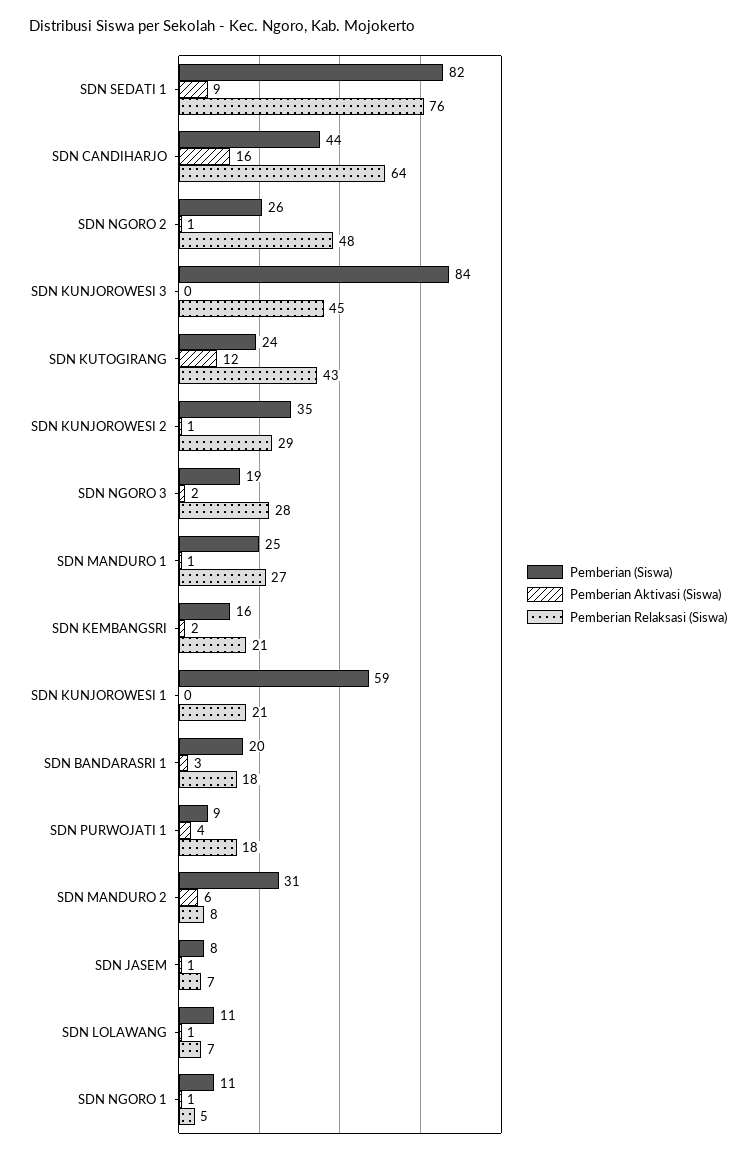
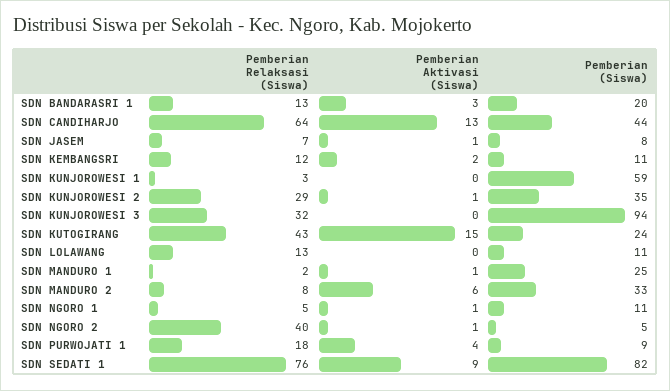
Pemberian Aktivasi (Siswa), SDN CANDIHARJO: 16 -> 13
Pemberian (Siswa), SDN NGORO 2: 26 -> 5
Pemberian Relaksasi (Siswa), SDN NGORO 2: 48 -> 40
Pemberian (Siswa), SDN KUNJOROWESI 3: 84 -> 94
Pemberian Relaksasi (Siswa), SDN KUNJOROWESI 3: 45 -> 32
Pemberian Aktivasi (Siswa), SDN KUTOGIRANG: 12 -> 15
Pemberian (Siswa), SDN NGORO 3: 19 -> none
Pemberian Aktivasi (Siswa), SDN NGORO 3: 2 -> none
Pemberian Relaksasi (Siswa), SDN NGORO 3: 28 -> none
Pemberian Relaksasi (Siswa), SDN MANDURO 1: 27 -> 2
Pemberian (Siswa), SDN KEMBANGSRI: 16 -> 11
Pemberian Relaksasi (Siswa), SDN KEMBANGSRI: 21 -> 12
Pemberian Relaksasi (Siswa), SDN KUNJOROWESI 1: 21 -> 3
Pemberian Relaksasi (Siswa), SDN BANDARASRI 1: 18 -> 13
Pemberian (Siswa), SDN MANDURO 2: 31 -> 33
Pemberian Aktivasi (Siswa), SDN LOLAWANG: 1 -> 0
Pemberian Relaksasi (Siswa), SDN LOLAWANG: 7 -> 13

